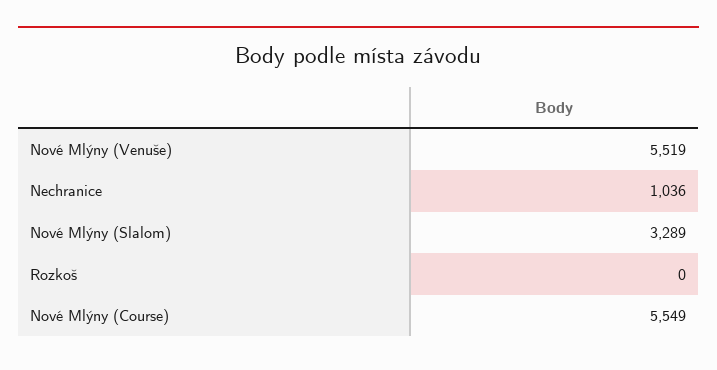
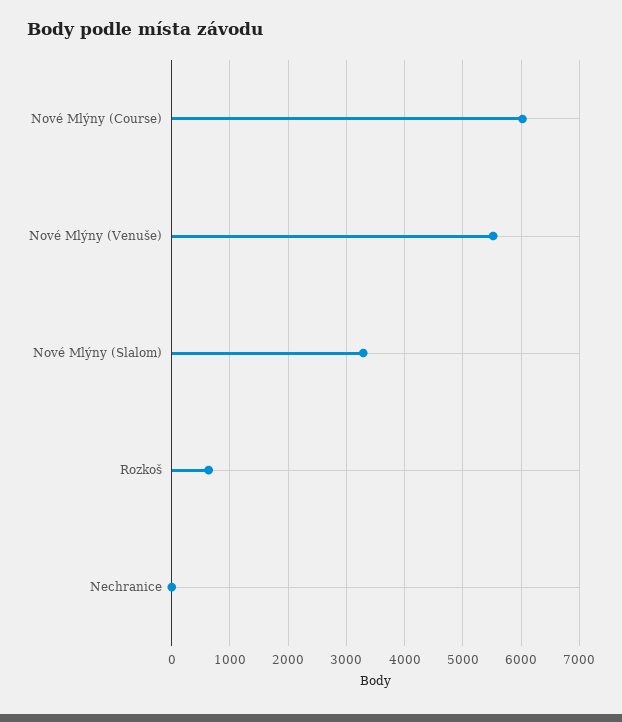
Nechranice: 1036 -> 0
Rozkoš: 0 -> 600
Nové Mlýny (Course): 5549 -> 6000

